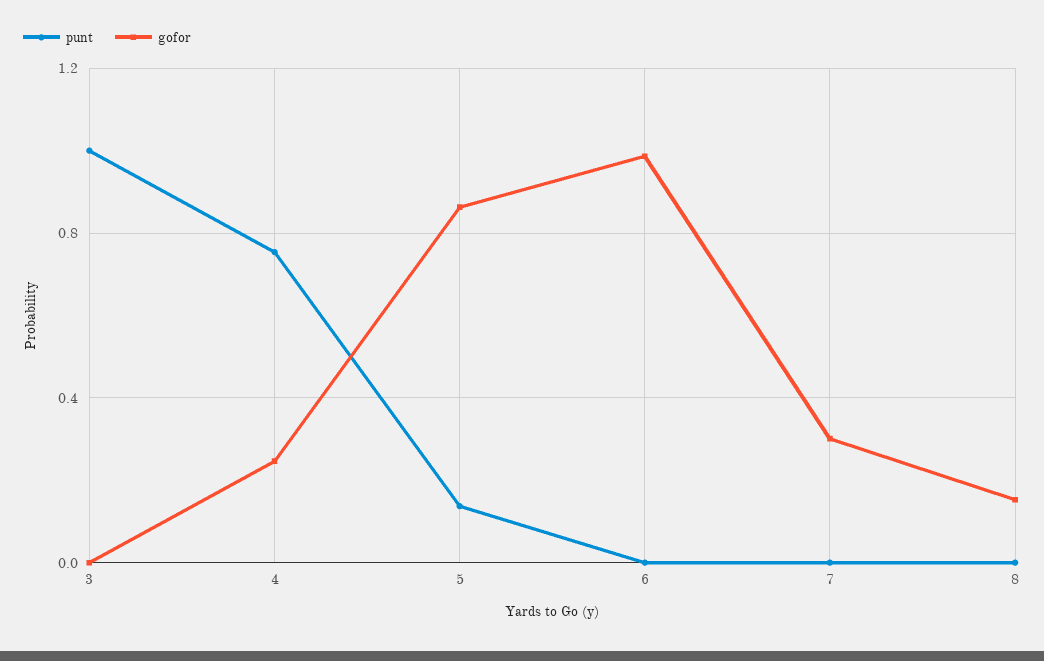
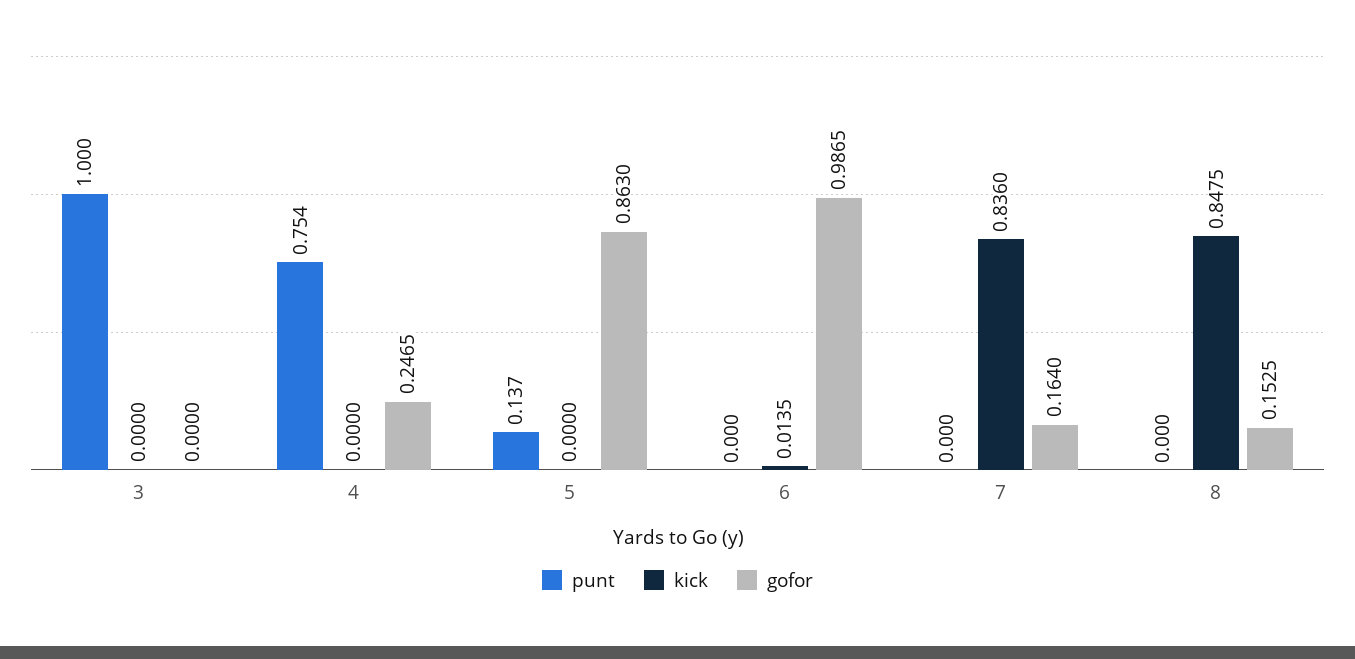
gofor, 7: 0.3 -> 0.164
kick, 3: none -> 0
kick, 4: none -> 0
kick, 5: none -> 0
kick, 6: none -> 0.0135
kick, 7: none -> 0.836
kick, 8: none -> 0.8475

